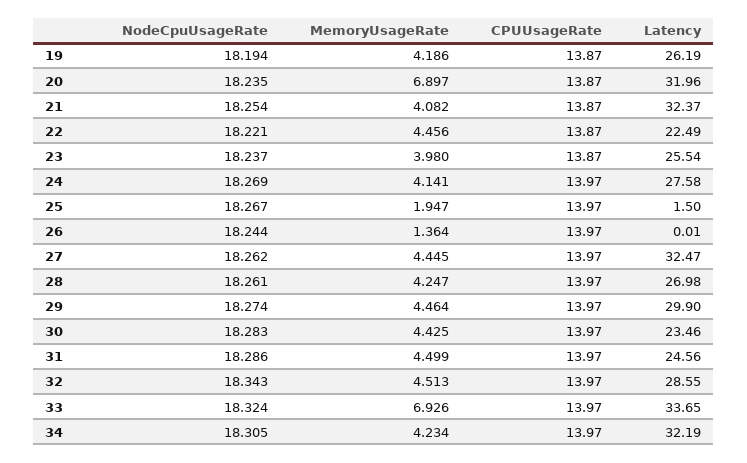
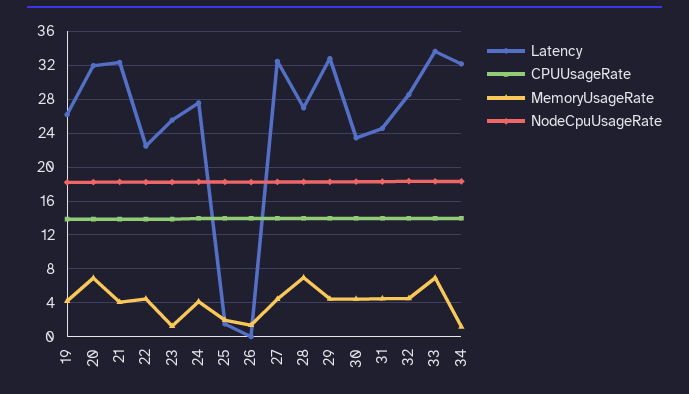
MemoryUsageRate, 23: 3.98 -> 1
MemoryUsageRate, 28: 4.247 -> 7
Latency, 29: 29.9 -> 33
MemoryUsageRate, 34: 4.234 -> 1

